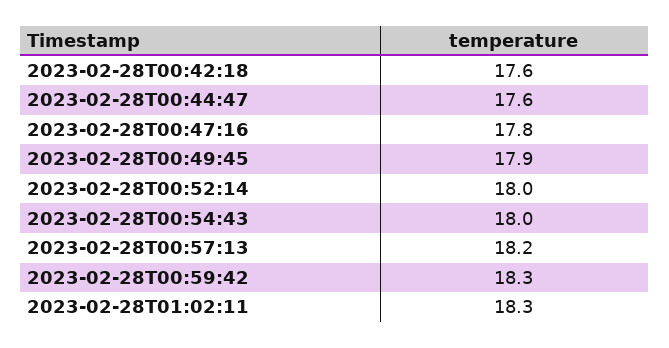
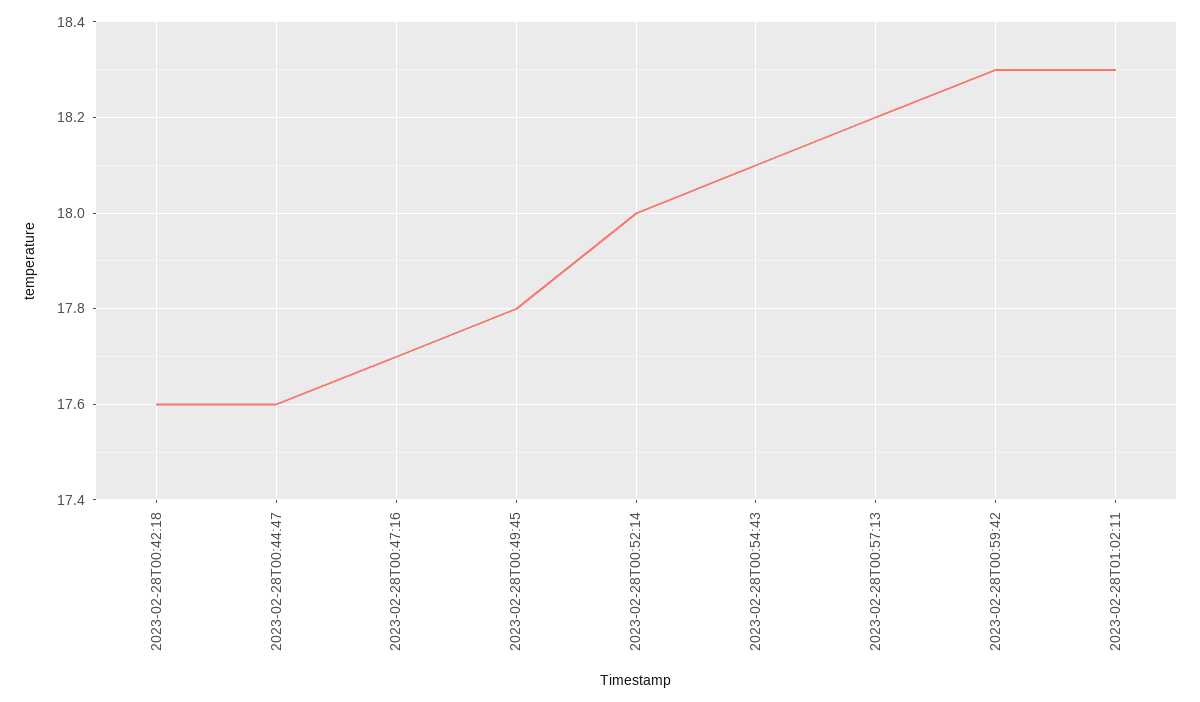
2023-02-28T00:47:16: 17.8 -> 17.7
2023-02-28T00:49:45: 17.9 -> 17.8
2023-02-28T00:54:43: 18 -> 18.1

